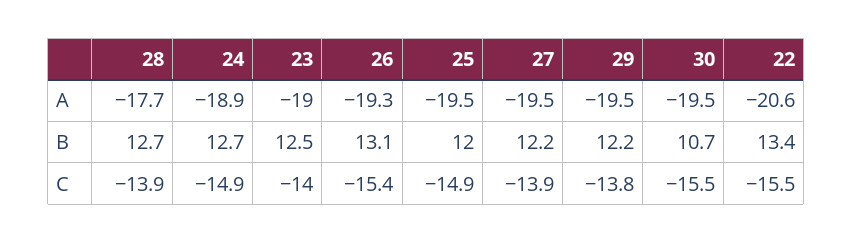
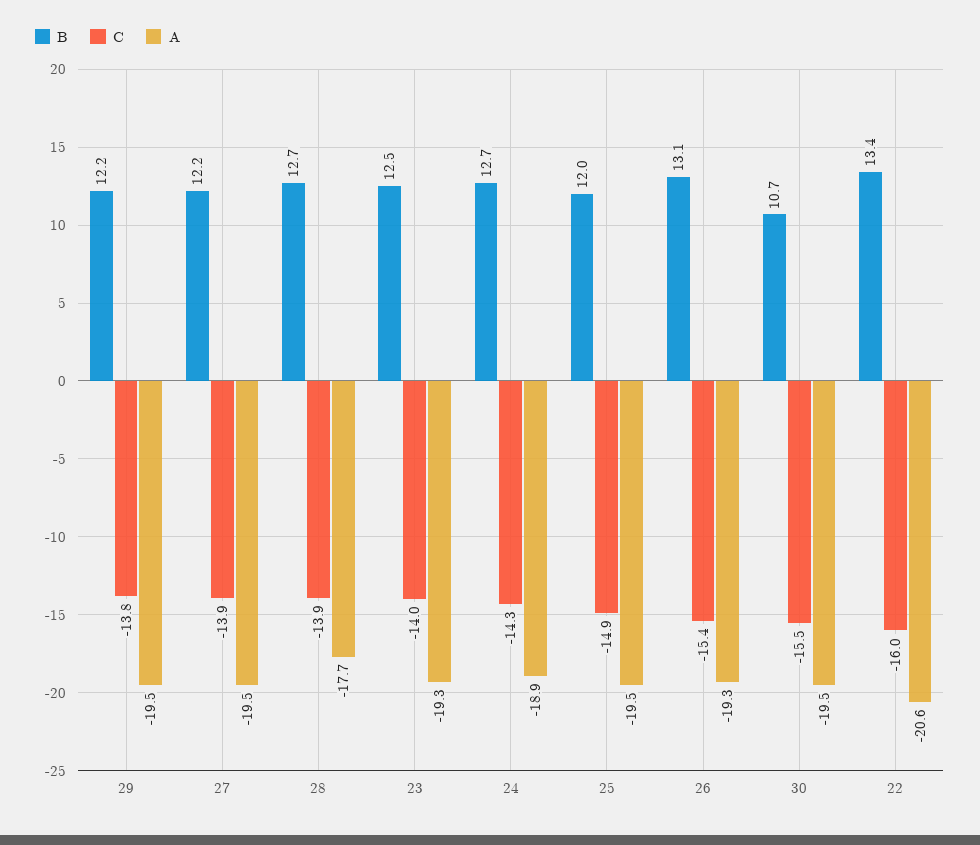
A, 23: -19 -> -19.3
C, 24: -14.9 -> -14.3
C, 22: -15.5 -> -16

